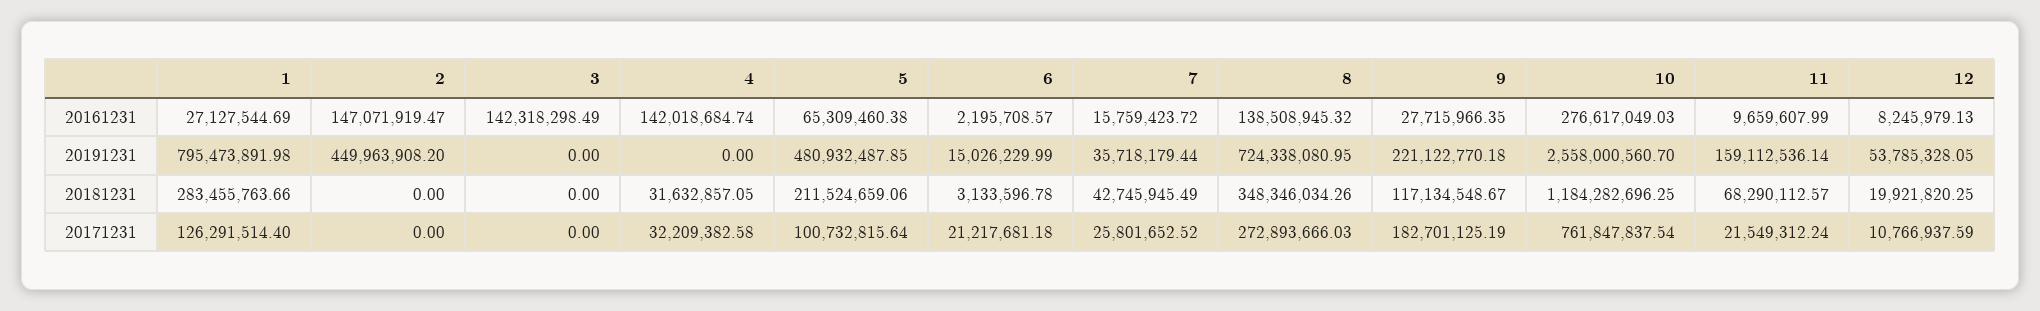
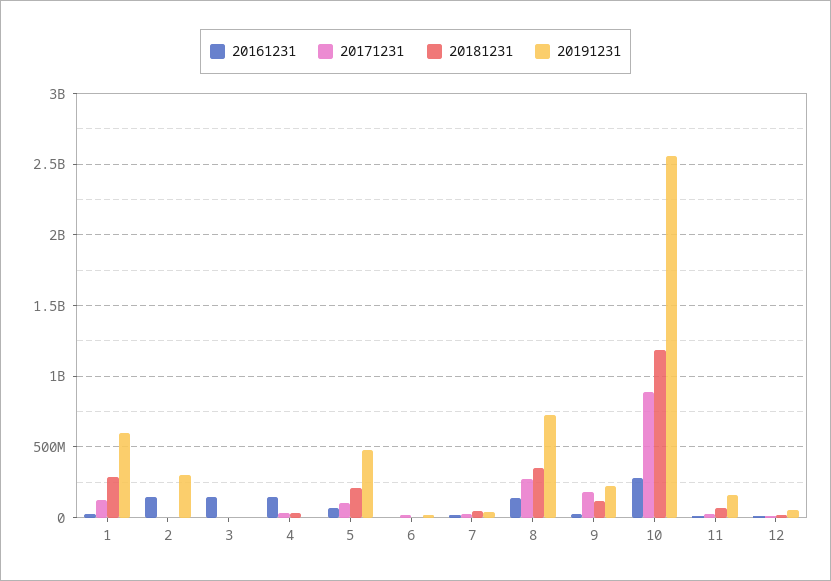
20191231, 1: 795473891.98 -> 600000000
20191231, 2: 449963908.2 -> 300000000
20171231, 10: 761847837.54 -> 900000000

